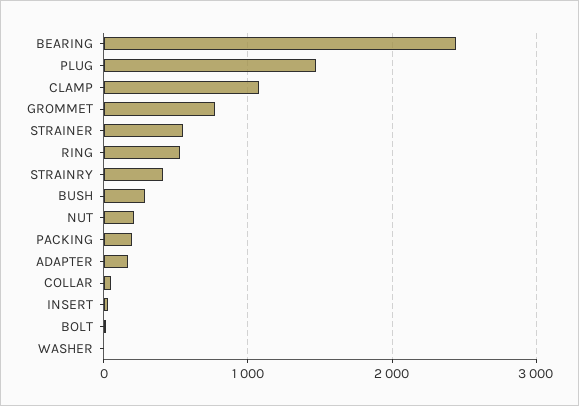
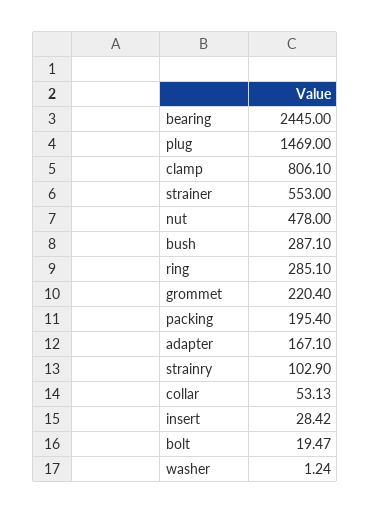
CLAMP: 1100 -> 806.1
GROMMET: 800 -> 220.4
RING: 500 -> 285.1
STRAINRY: 400 -> 102.9
NUT: 200 -> 478

